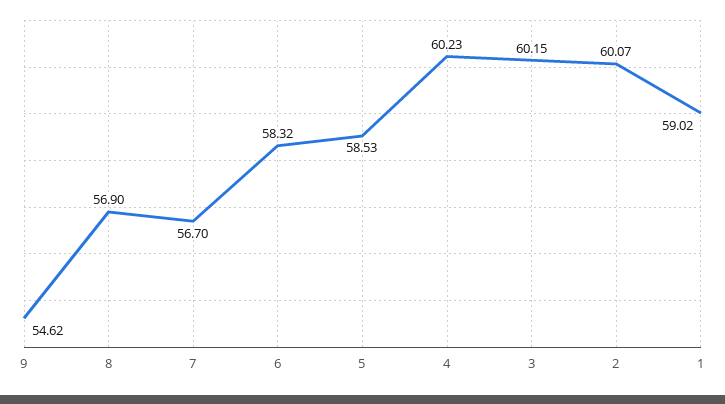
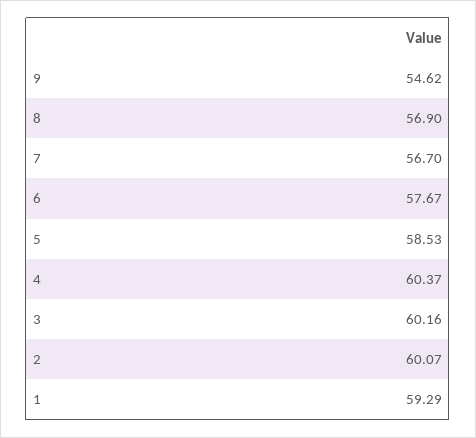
6: 58.32 -> 57.67
4: 60.23 -> 60.37
3: 60.15 -> 60.16
1: 59.02 -> 59.29

